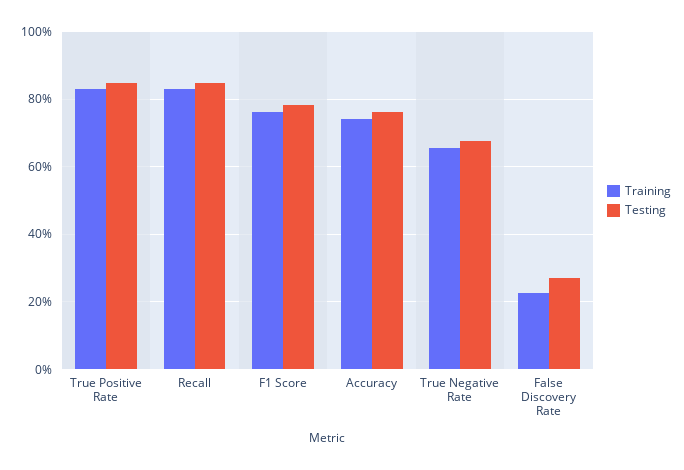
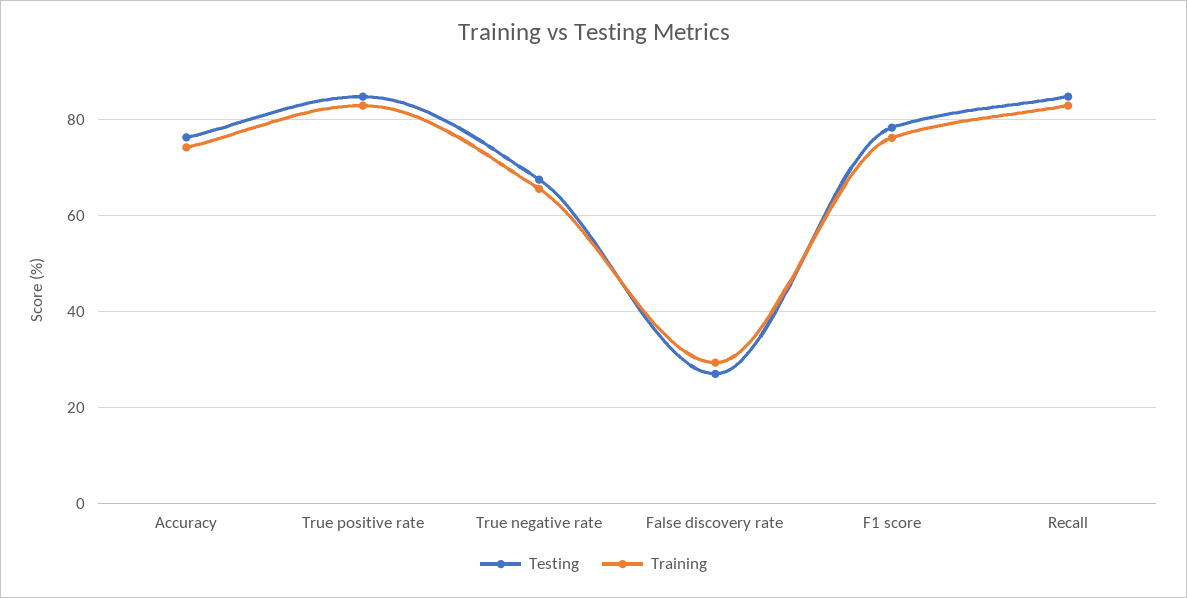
Training, False Discovery Rate: 22 -> 30

